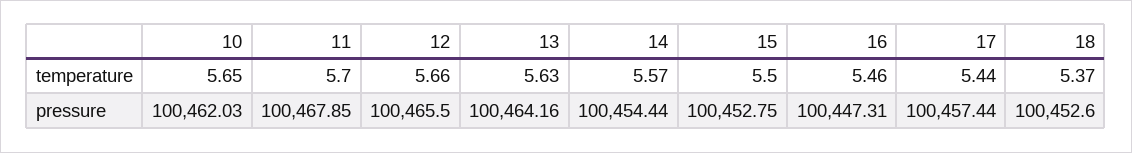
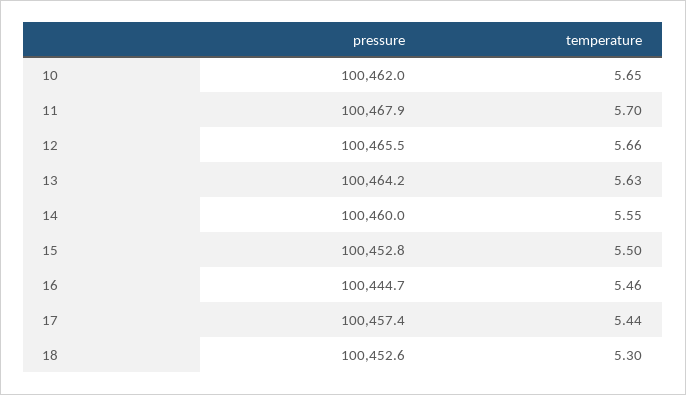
14, temperature: 5.57 -> 5.55
18, temperature: 5.37 -> 5.3
14, pressure: 100454.44 -> 100460
16, pressure: 100447.31 -> 100444.7

